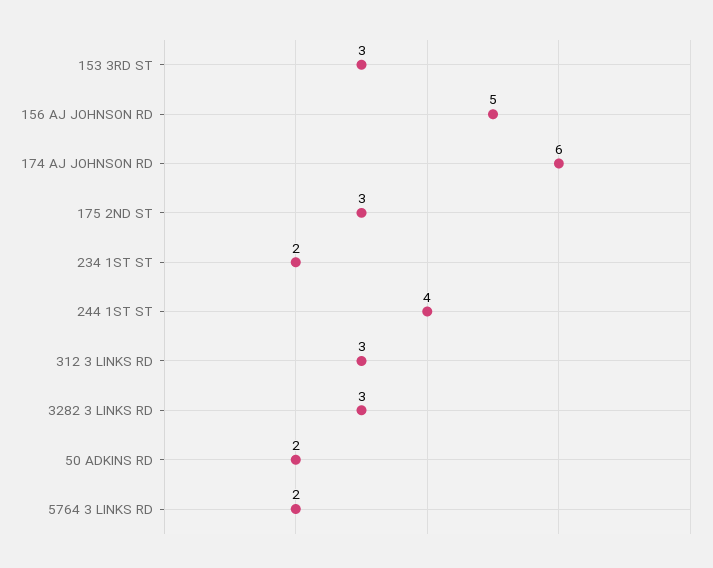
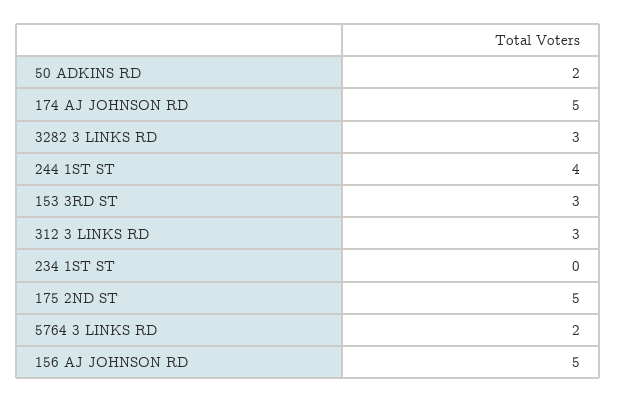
174 AJ JOHNSON RD: 6 -> 5
175 2ND ST: 3 -> 5
234 1ST ST: 2 -> 0

